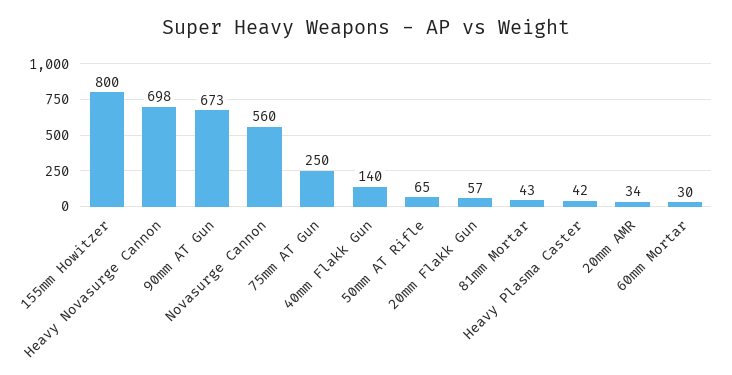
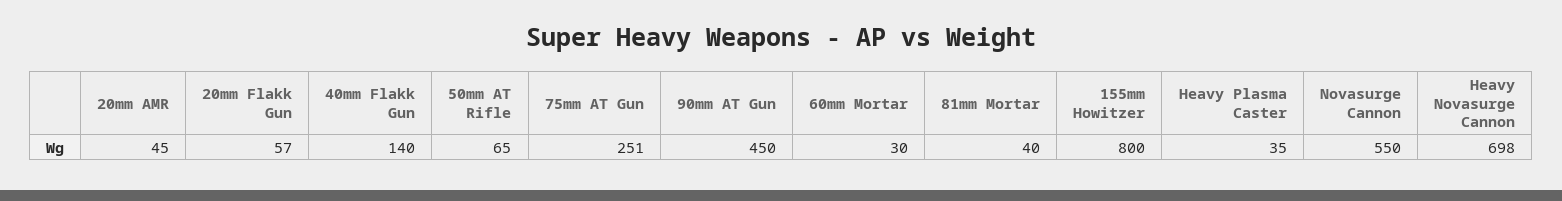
90mm AT Gun: 673 -> 450
Novasurge Cannon: 560 -> 550
75mm AT Gun: 250 -> 251
81mm Mortar: 43 -> 40
Heavy Plasma Caster: 42 -> 35
20mm AMR: 34 -> 45

